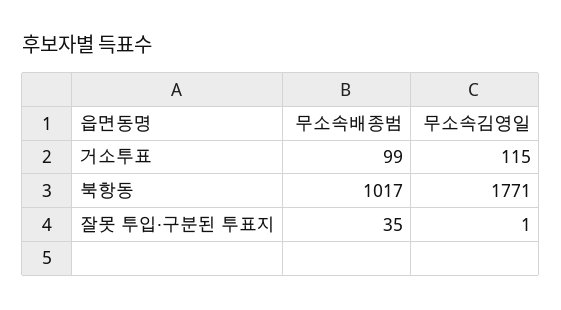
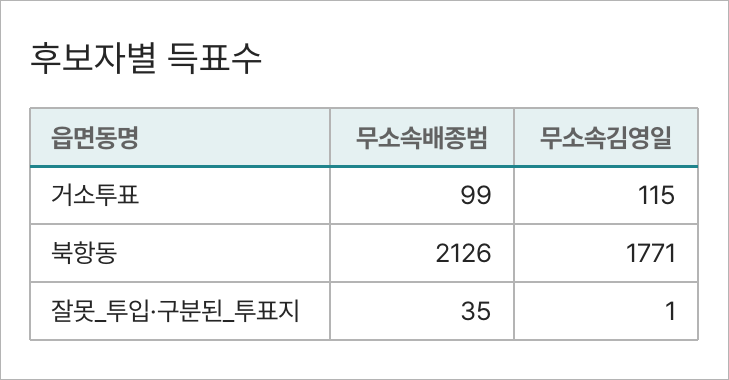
무소속배종범, 북항동: 1017 -> 2126

